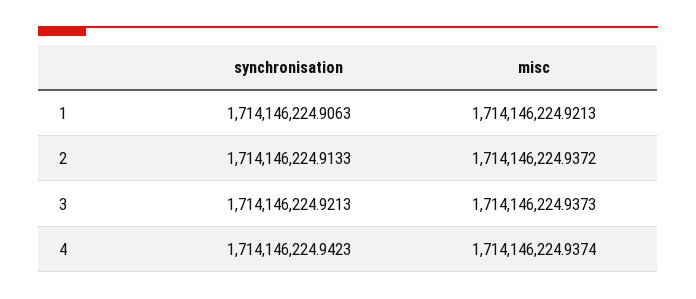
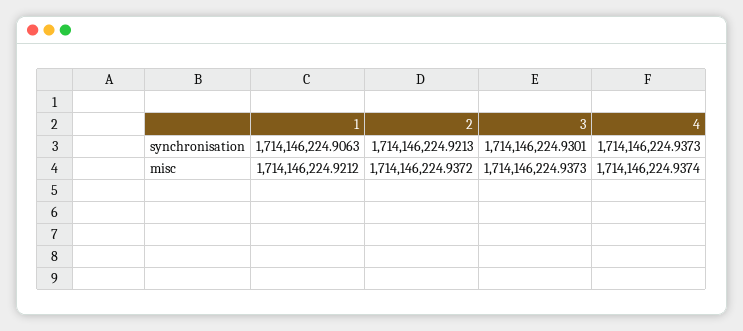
misc, 1: 1714146224.9213 -> 1714146224.9212
synchronisation, 2: 1714146224.9133 -> 1714146224.9213
synchronisation, 3: 1714146224.9213 -> 1714146224.9301
synchronisation, 4: 1714146224.9423 -> 1714146224.9373

